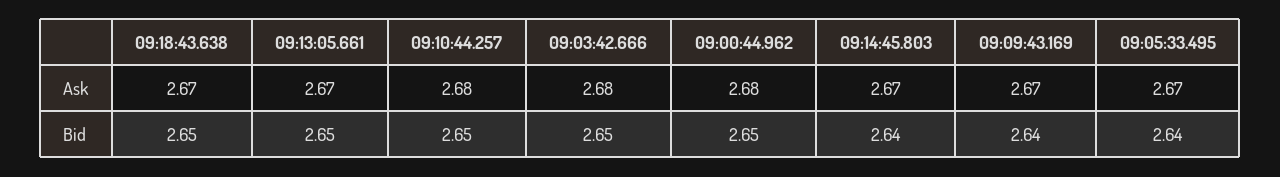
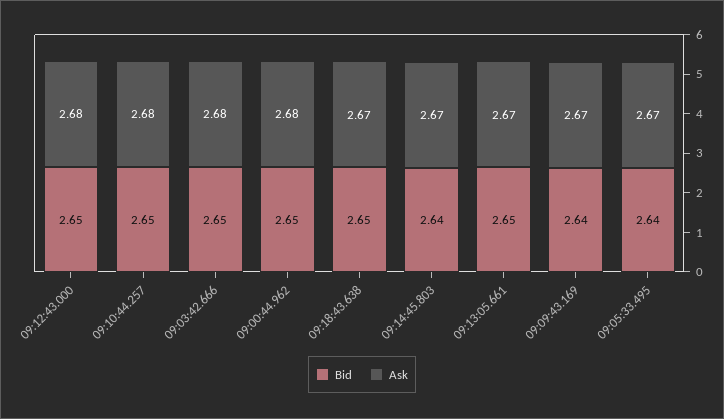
Bid, 09:12:43.000: none -> 2.65
Ask, 09:12:43.000: none -> 2.68

